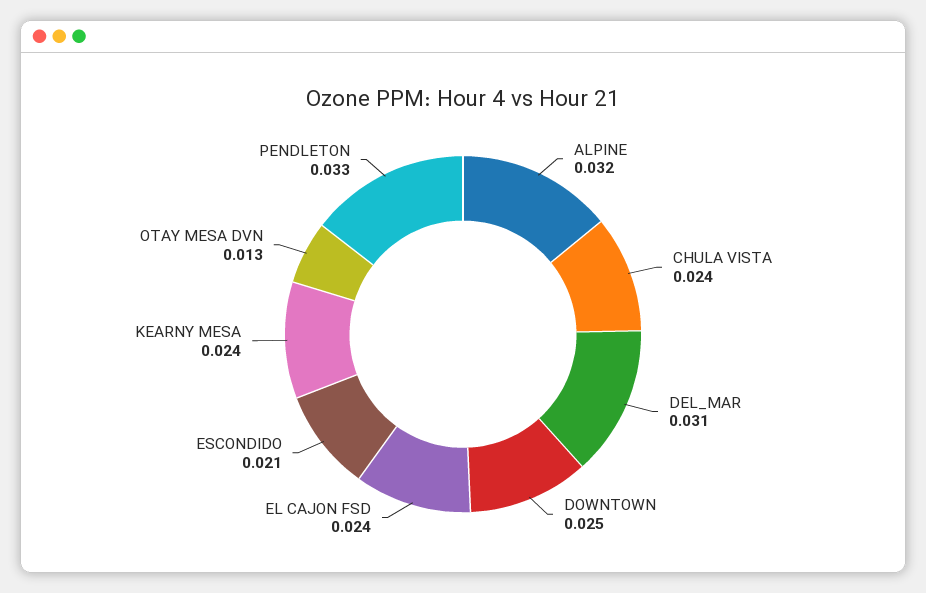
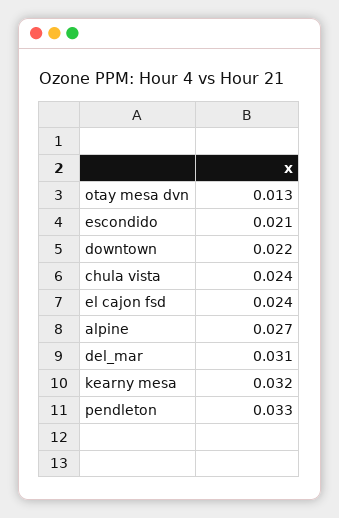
ALPINE: 0.032 -> 0.027
DOWNTOWN: 0.025 -> 0.022
KEARNY MESA: 0.024 -> 0.032

